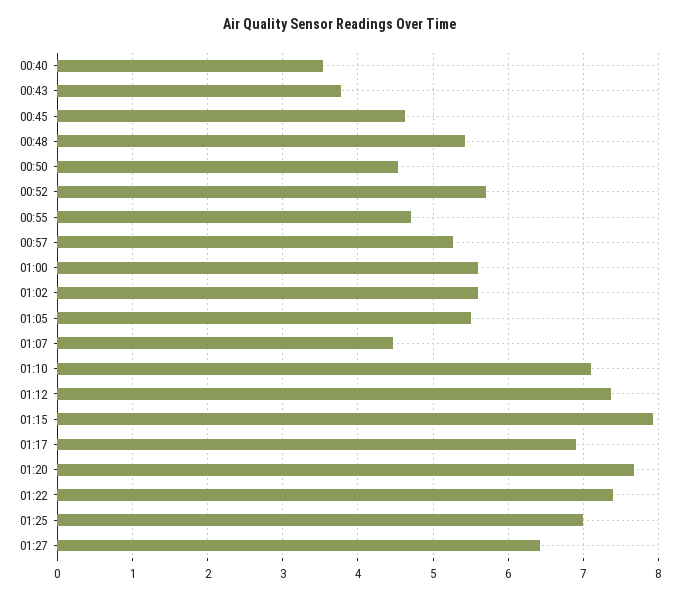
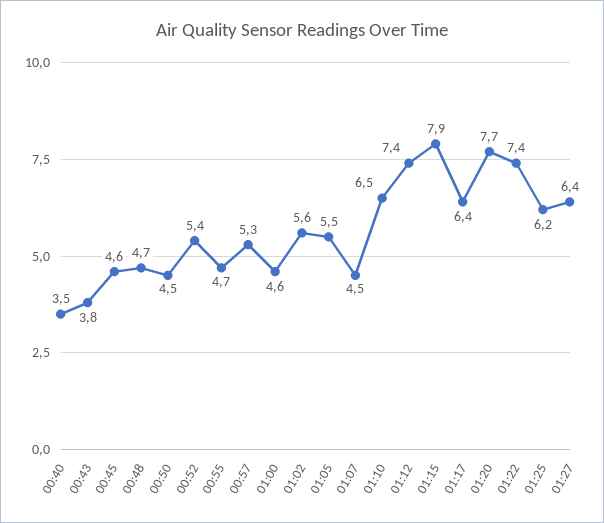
00:48: 5.4 -> 4.7
00:52: 5.7 -> 5.4
01:00: 5.6 -> 4.6
01:10: 7.1 -> 6.5
01:17: 6.9 -> 6.4
01:25: 7 -> 6.2

